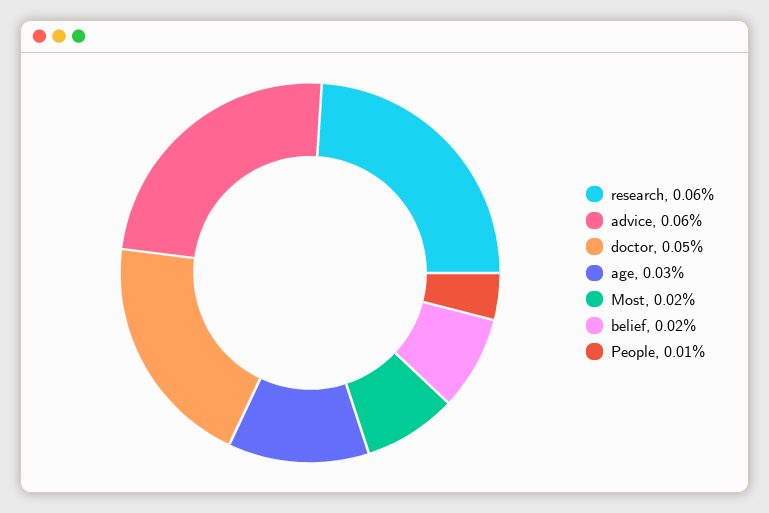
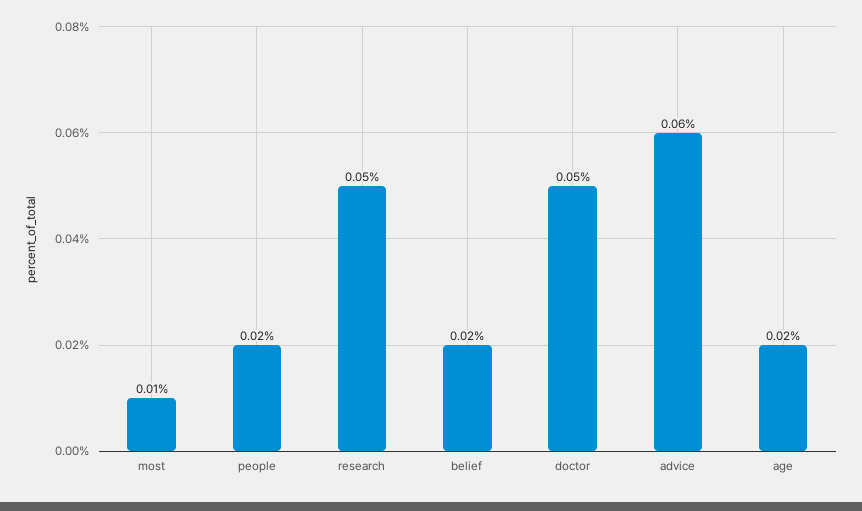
research: 0.06 -> 0.05
age: 0.03 -> 0.02
Most: 0.02 -> 0.01
People: 0.01 -> 0.02

